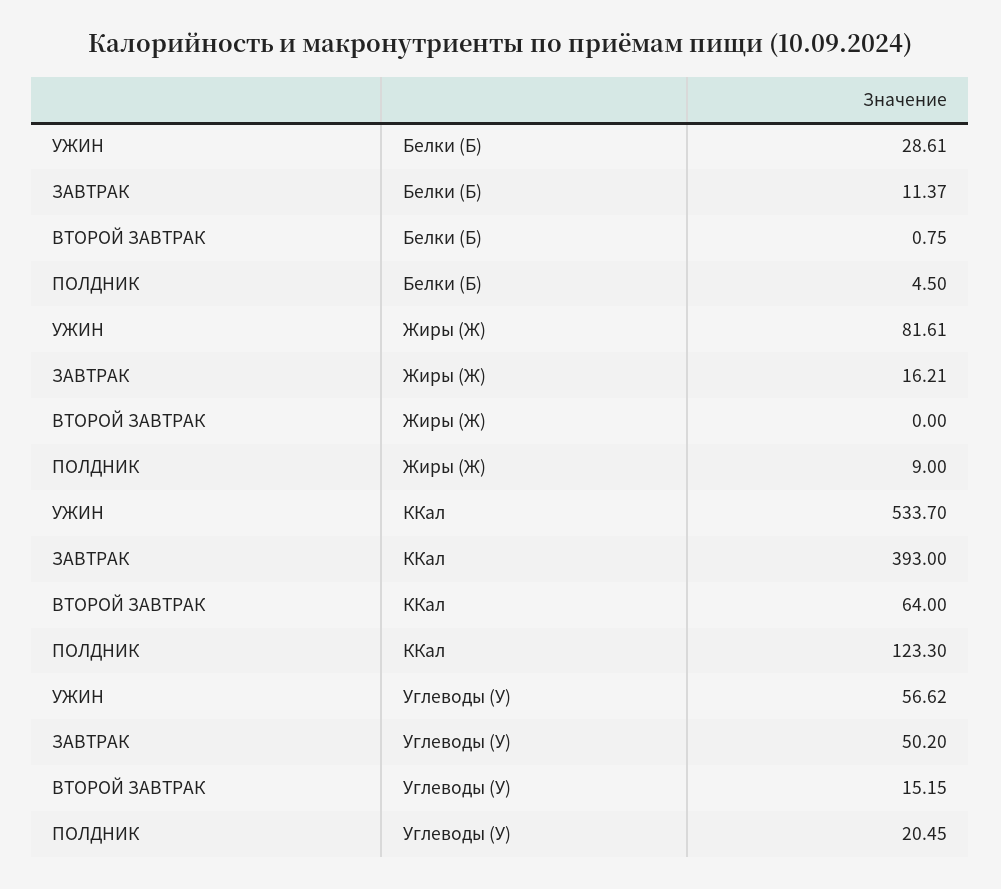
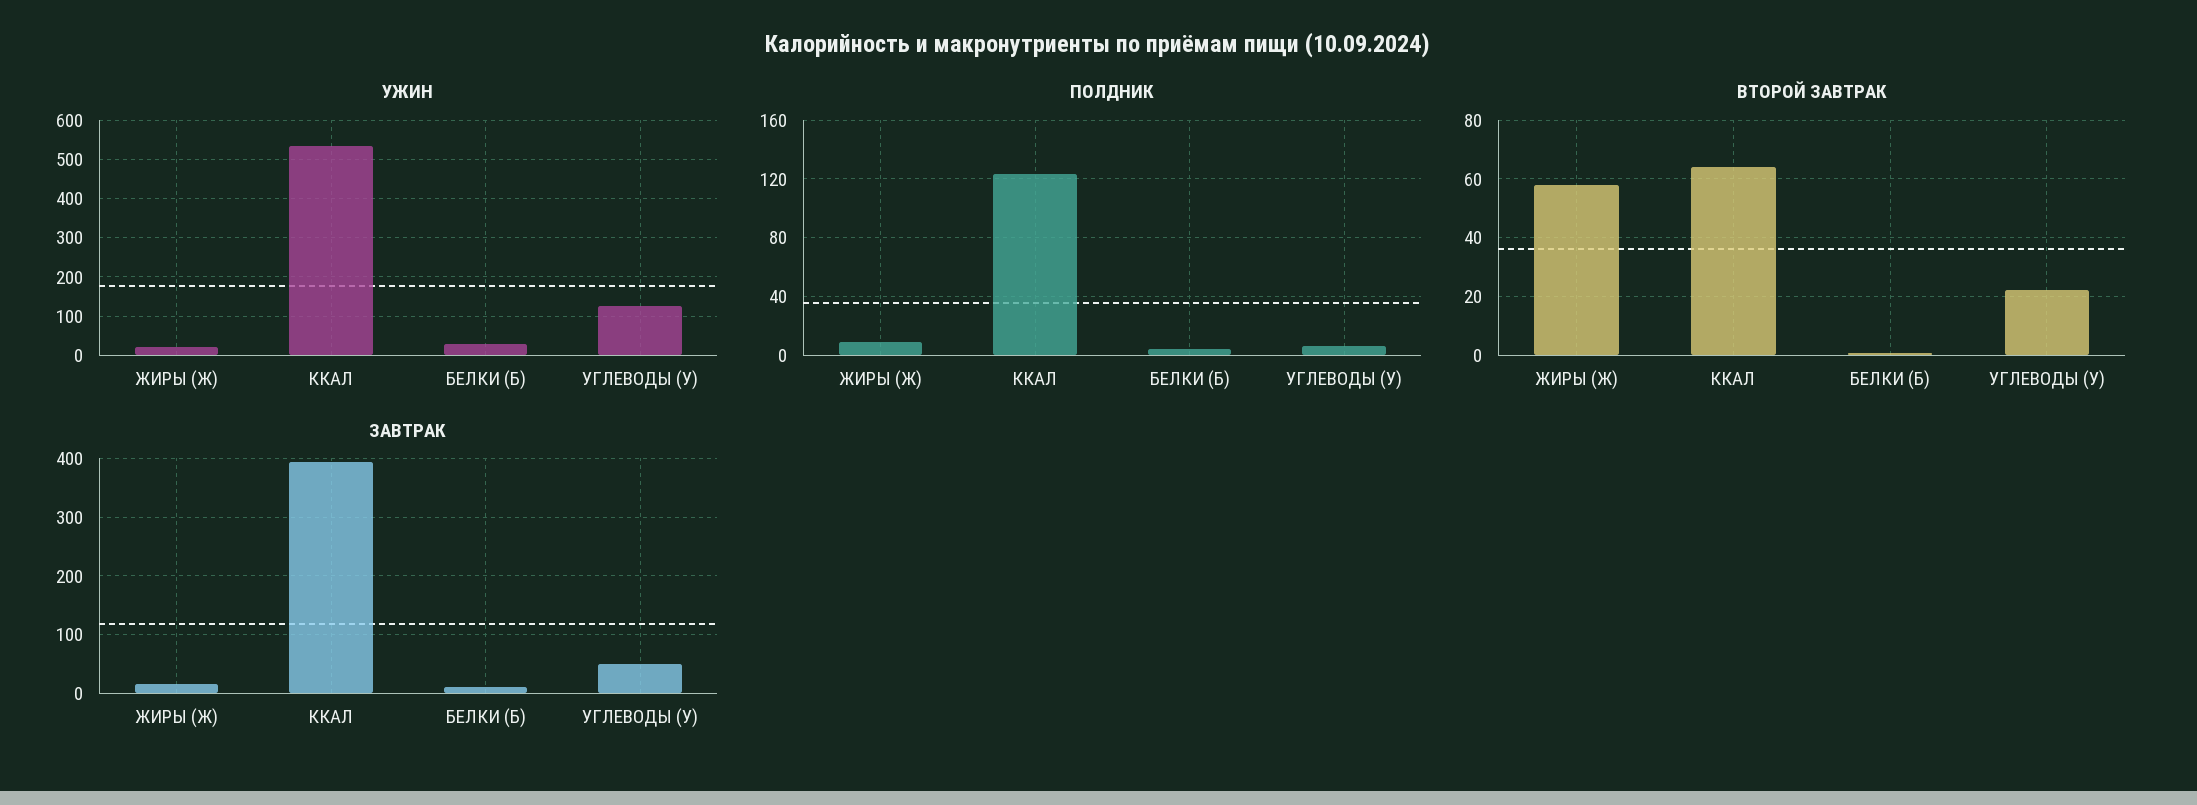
УЖИН, Жиры (Ж): 81.61 -> 20
ВТОРОЙ ЗАВТРАК, Жиры (Ж): 0 -> 57.5
УЖИН, Углеводы (У): 56.62 -> 120
ВТОРОЙ ЗАВТРАК, Углеводы (У): 15.15 -> 22.5
ПОЛДНИК, Углеводы (У): 20.45 -> 5

